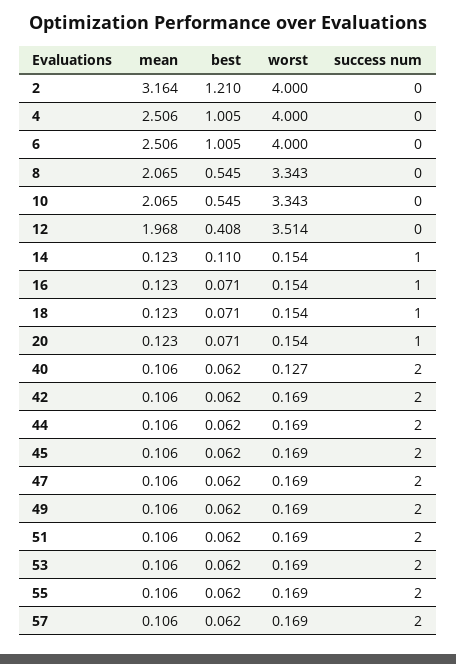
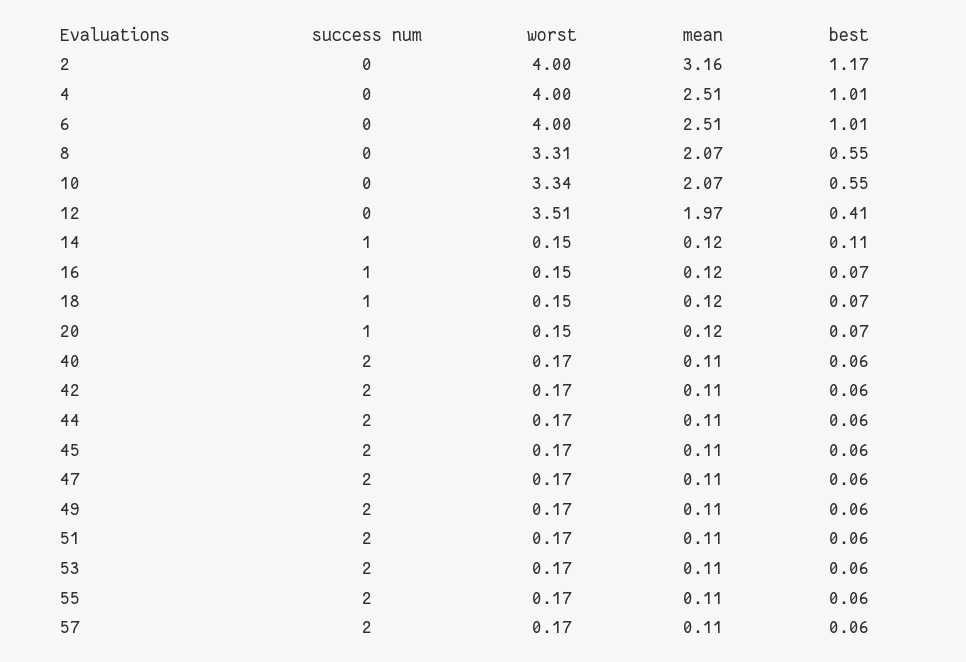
best, 2: 1.21 -> 1.17
worst, 8: 3.343 -> 3.31
worst, 40: 0.127 -> 0.17

